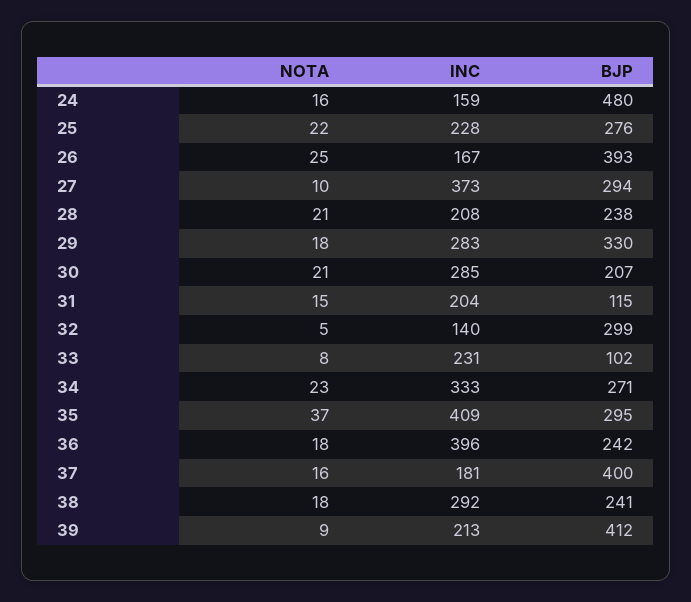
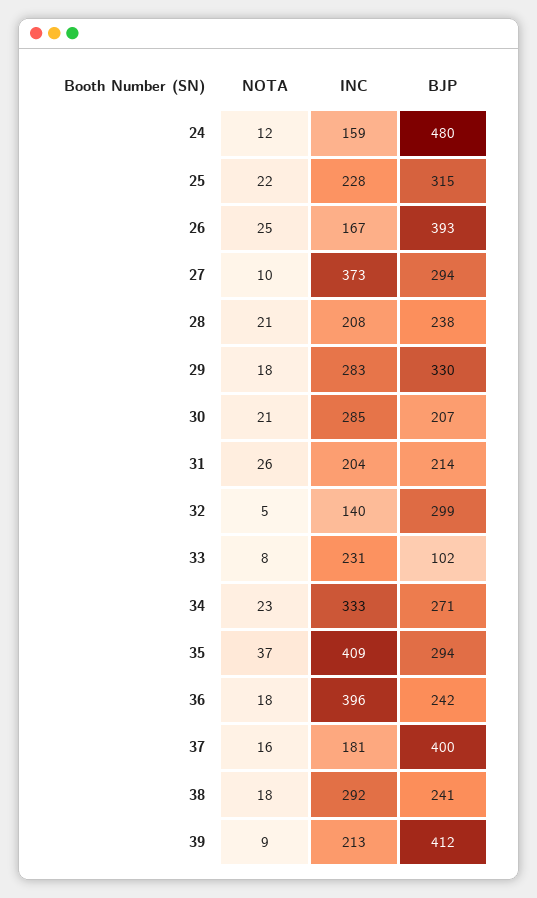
NOTA, 24: 16 -> 12
BJP, 25: 276 -> 315
NOTA, 31: 15 -> 26
BJP, 31: 115 -> 214
BJP, 35: 295 -> 294

